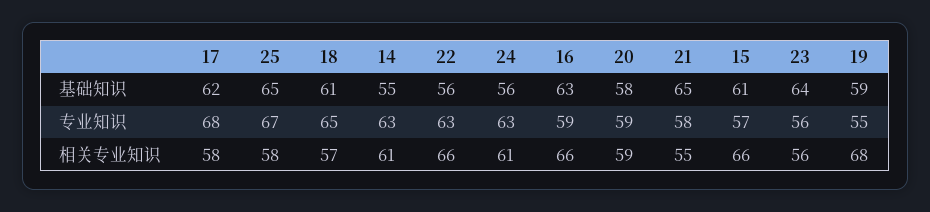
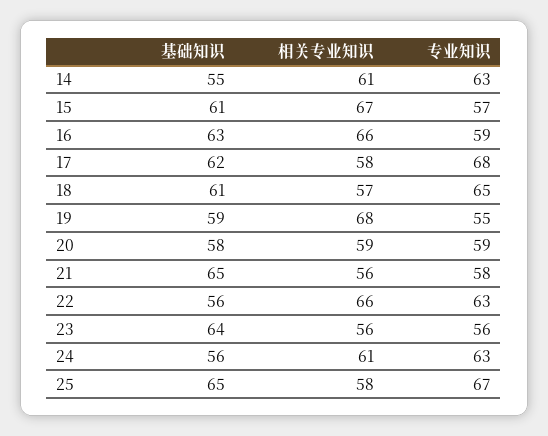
21, 相关专业知识: 55 -> 56
15, 相关专业知识: 66 -> 67

